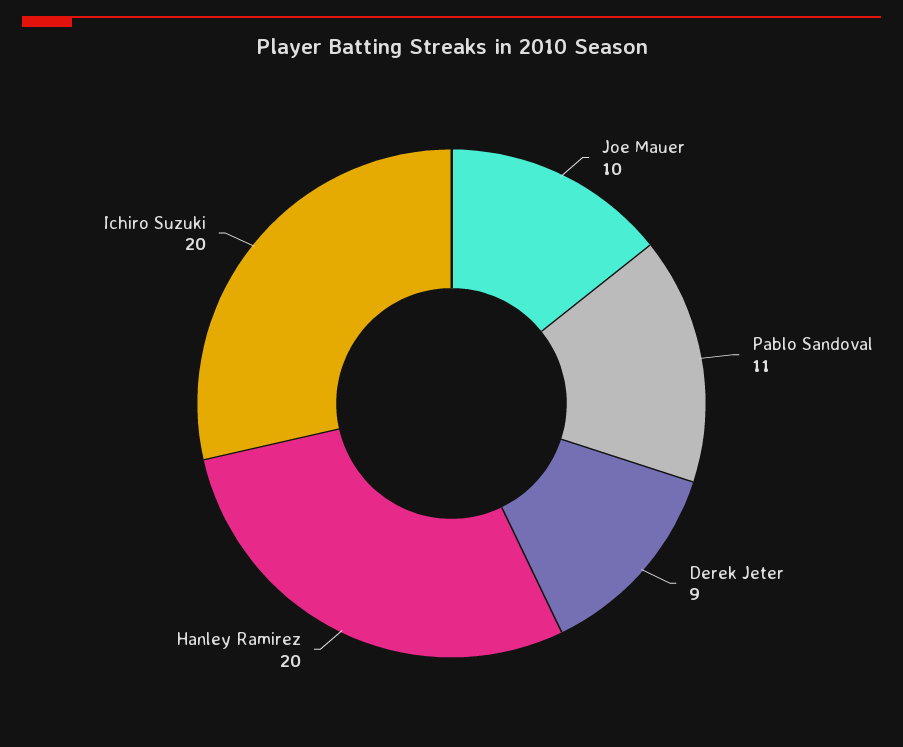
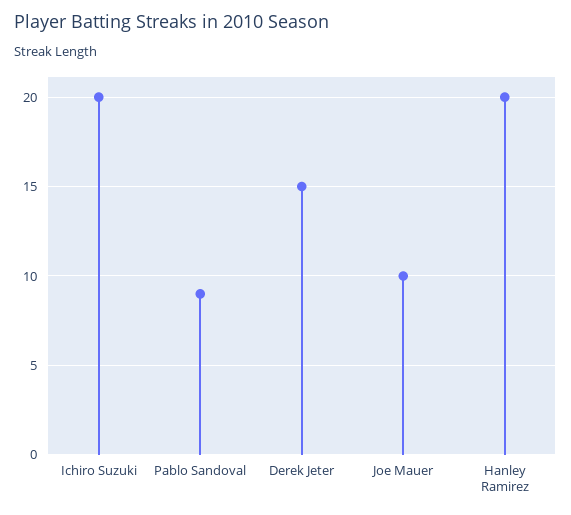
Pablo Sandoval: 11 -> 9
Derek Jeter: 9 -> 15

